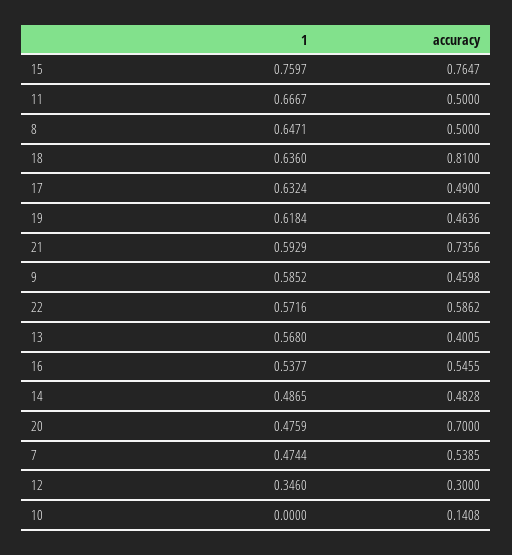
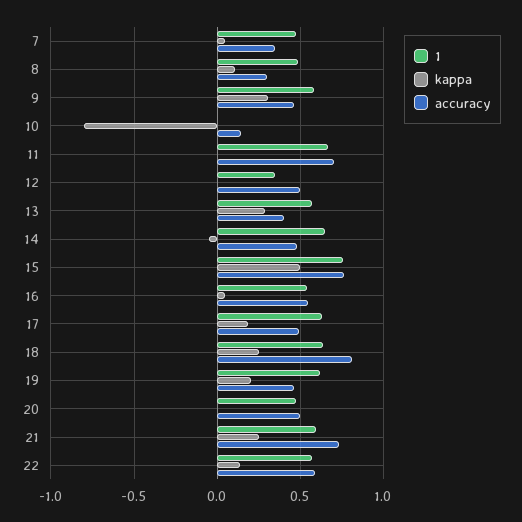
accuracy, 11: 0.5 -> 0.7
1, 8: 0.6471 -> 0.5
accuracy, 8: 0.5 -> 0.3
1, 14: 0.4865 -> 0.65
accuracy, 20: 0.7 -> 0.5
accuracy, 7: 0.5385 -> 0.35
accuracy, 12: 0.3 -> 0.5
kappa, 7: none -> 0.05
kappa, 8: none -> 0.1
kappa, 9: none -> 0.3
kappa, 10: none -> -0.8
kappa, 11: none -> 0
kappa, 12: none -> 0
kappa, 13: none -> 0.3
kappa, 14: none -> -0.05
kappa, 15: none -> 0.5
kappa, 16: none -> 0.05
kappa, 17: none -> 0.2
kappa, 18: none -> 0.25
kappa, 19: none -> 0.2
kappa, 20: none -> 0
kappa, 21: none -> 0.25
kappa, 22: none -> 0.15

